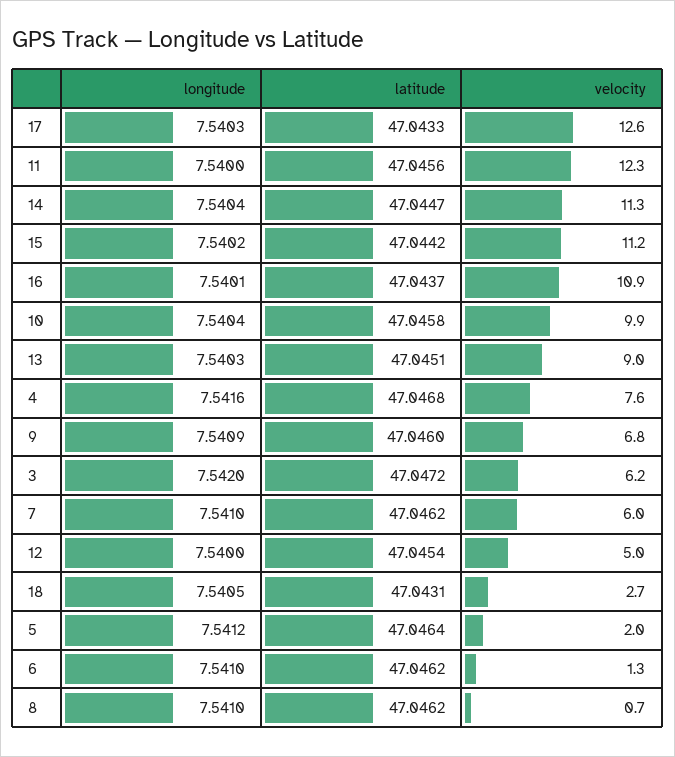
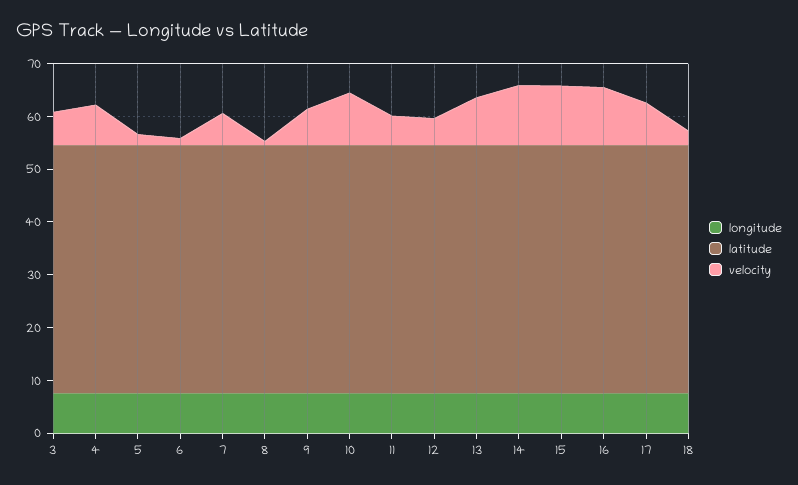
velocity, 17: 12.6 -> 8
velocity, 11: 12.3 -> 6

